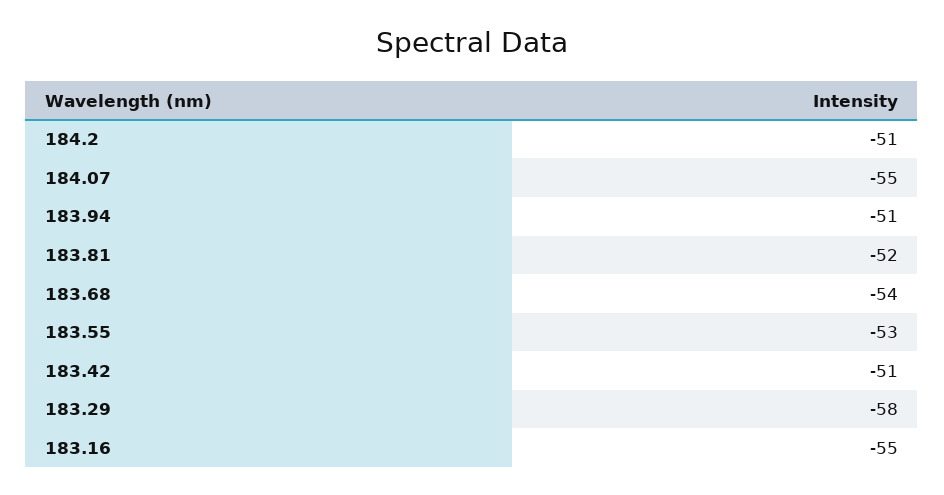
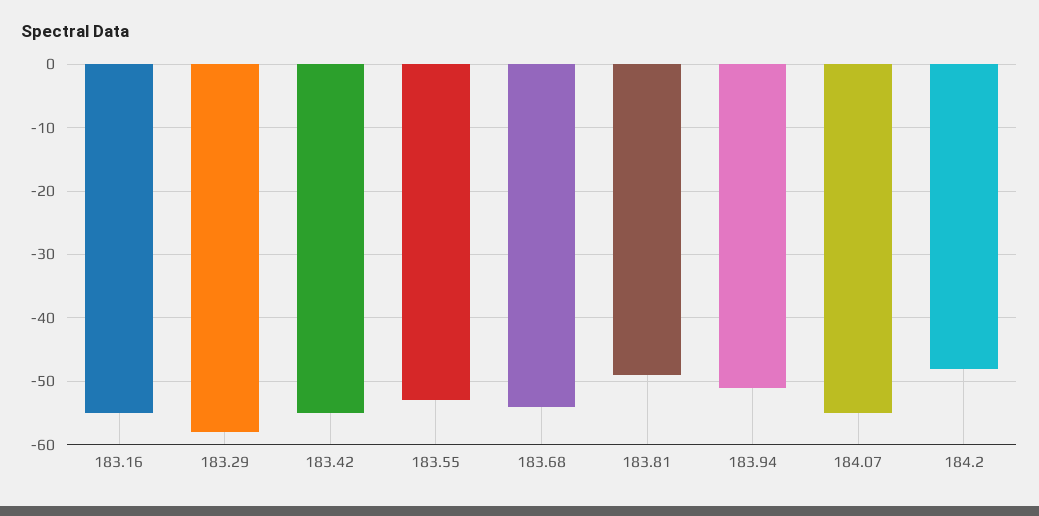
184.2: -51 -> -48
183.81: -52 -> -49
183.42: -51 -> -55

